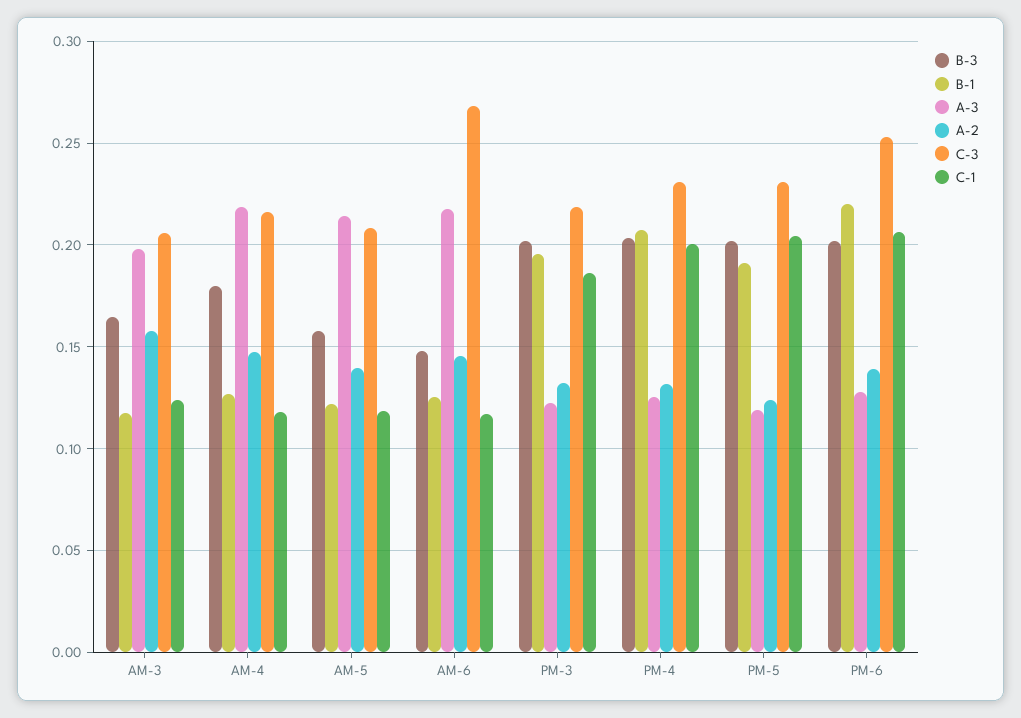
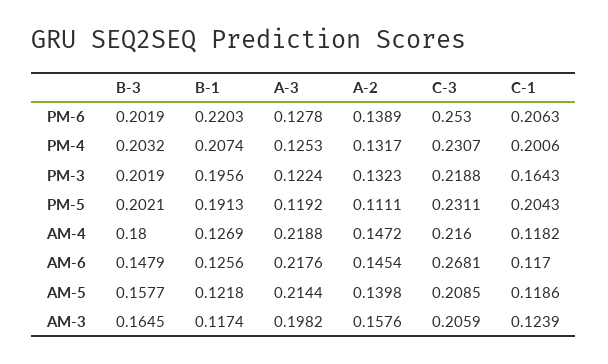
C-1, PM-3: 0.185 -> 0.1643
A-2, PM-5: 0.125 -> 0.1111

